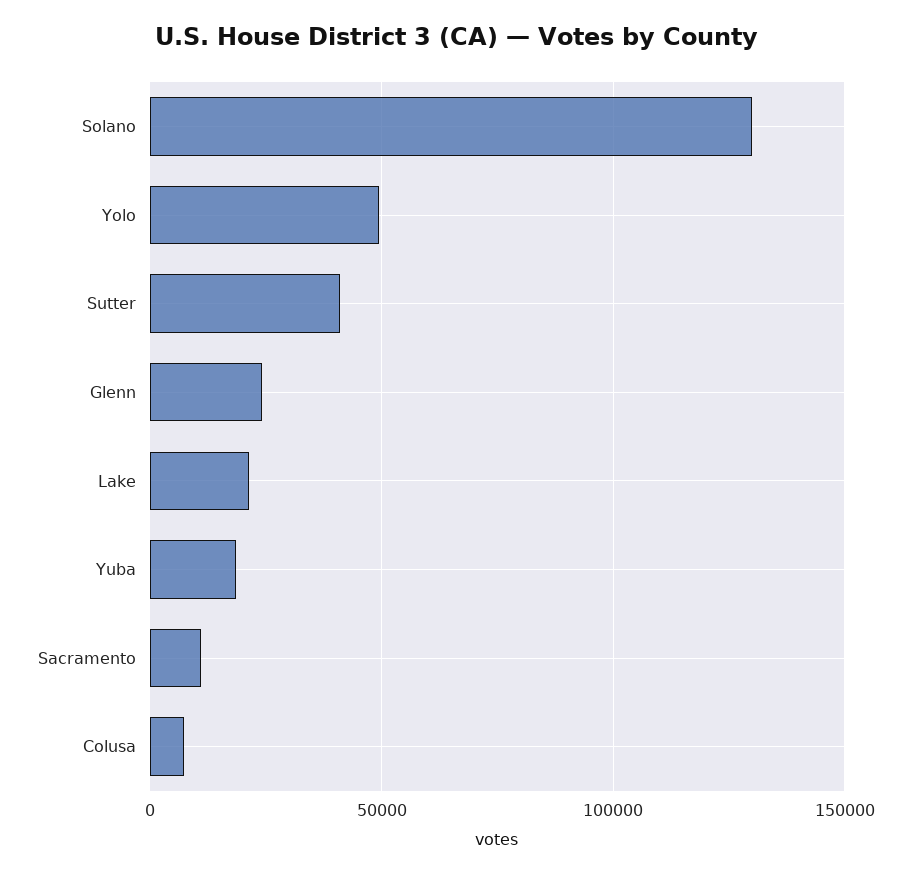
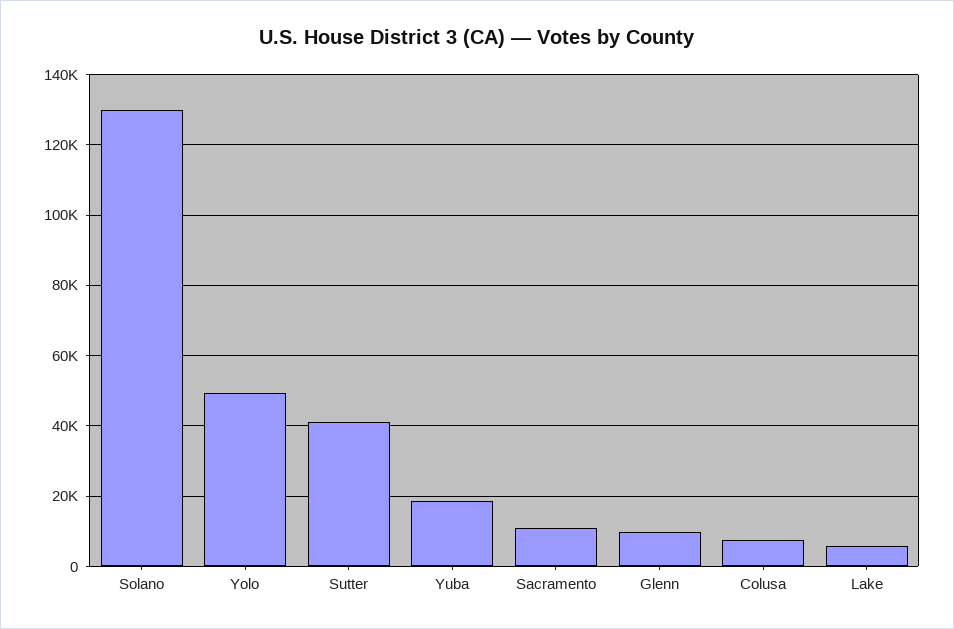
Glenn: 25000 -> 10000
Lake: 20000 -> 6000

